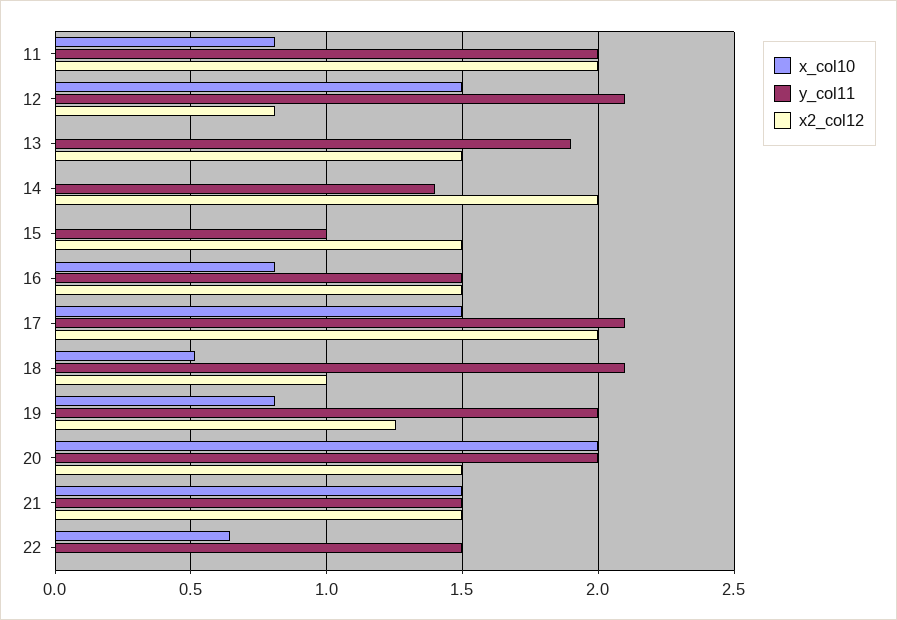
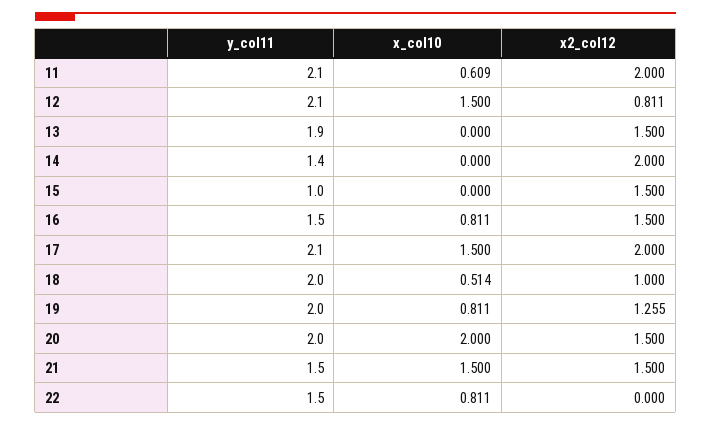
x_col10, 11: 0.8 -> 0.609
y_col11, 11: 2 -> 2.1
y_col11, 18: 2.1 -> 2
x_col10, 22: 0.65 -> 0.811

